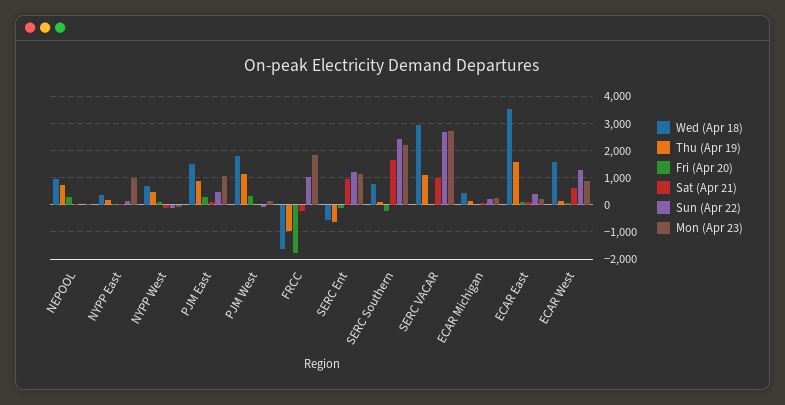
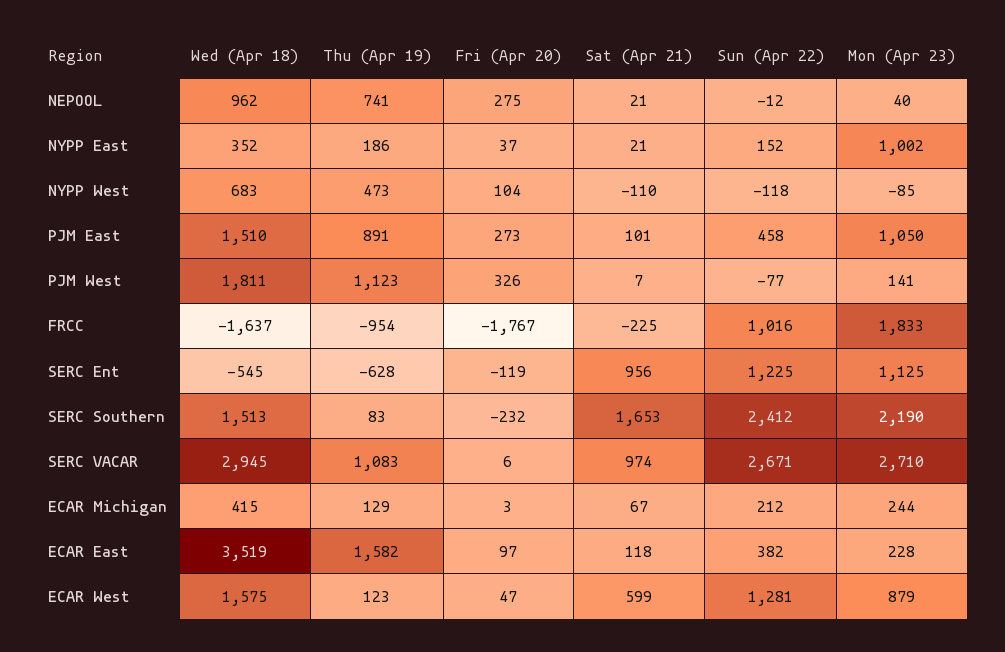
Wed (Apr 18), SERC Southern: 750 -> 1513

